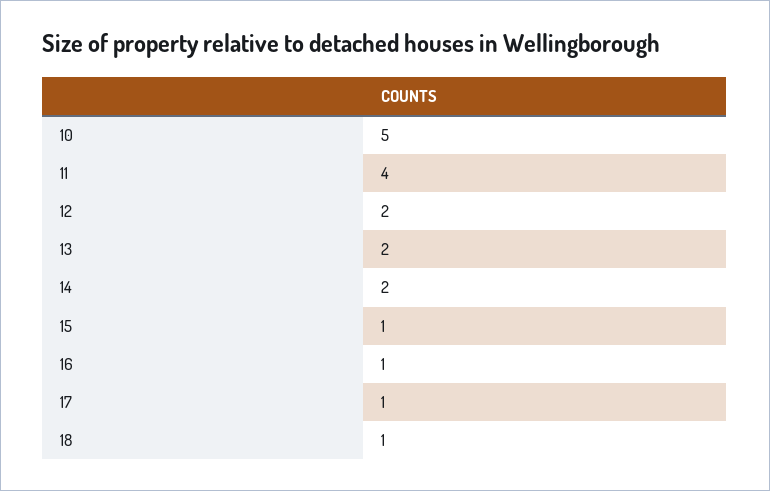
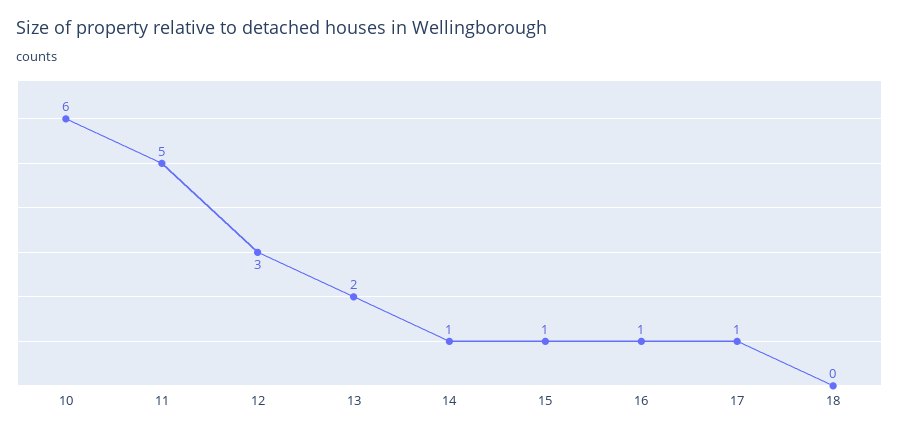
10: 5 -> 6
11: 4 -> 5
12: 2 -> 3
14: 2 -> 1
18: 1 -> 0

